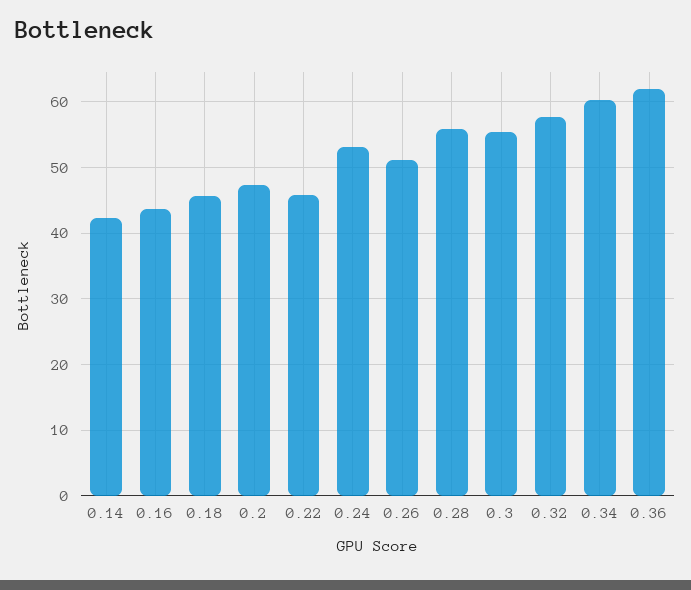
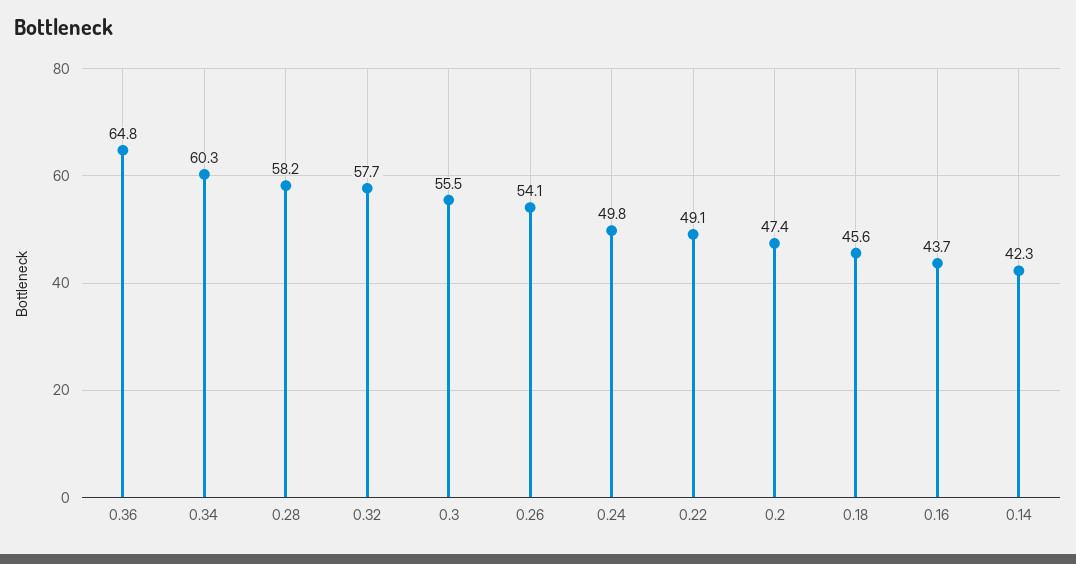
0.22: 46 -> 49.1
0.24: 53 -> 49.8
0.26: 51 -> 54.1
0.28: 56 -> 58.2
0.36: 62 -> 64.8

